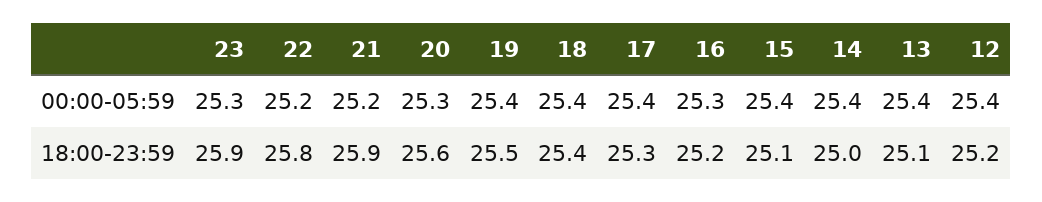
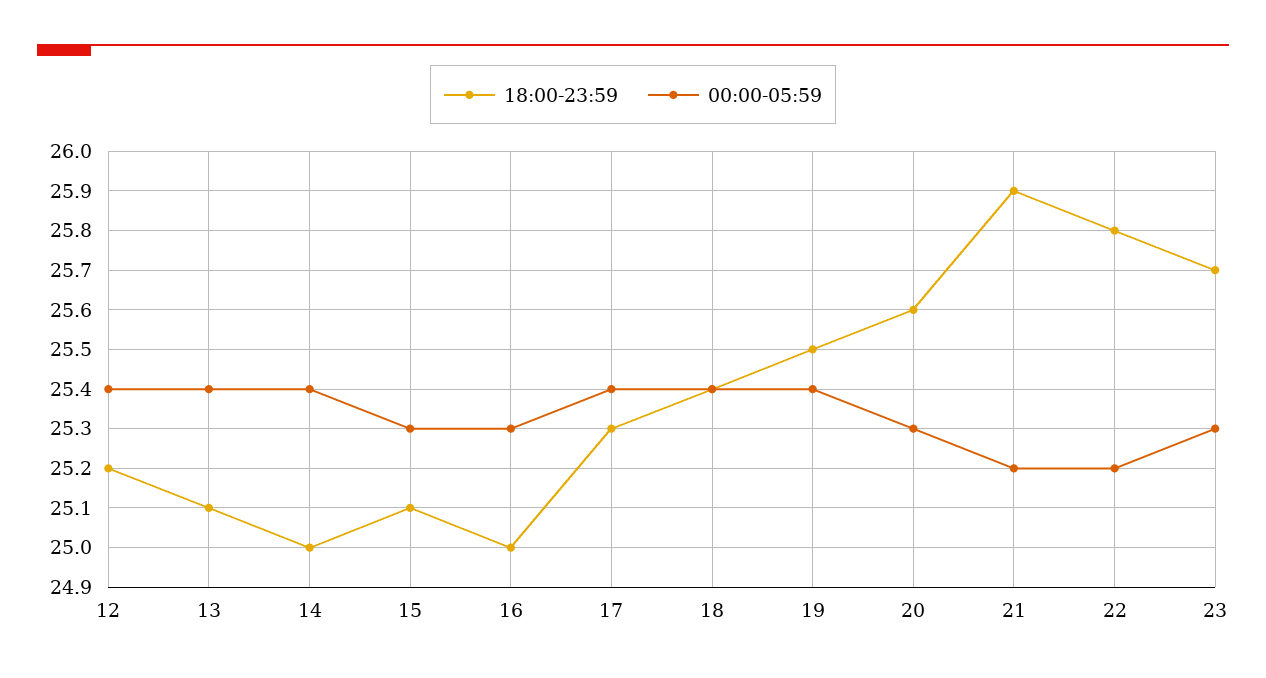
00:00-05:59, 15: 25.4 -> 25.3
18:00-23:59, 23: 25.9 -> 25.7
18:00-23:59, 16: 25.2 -> 25

